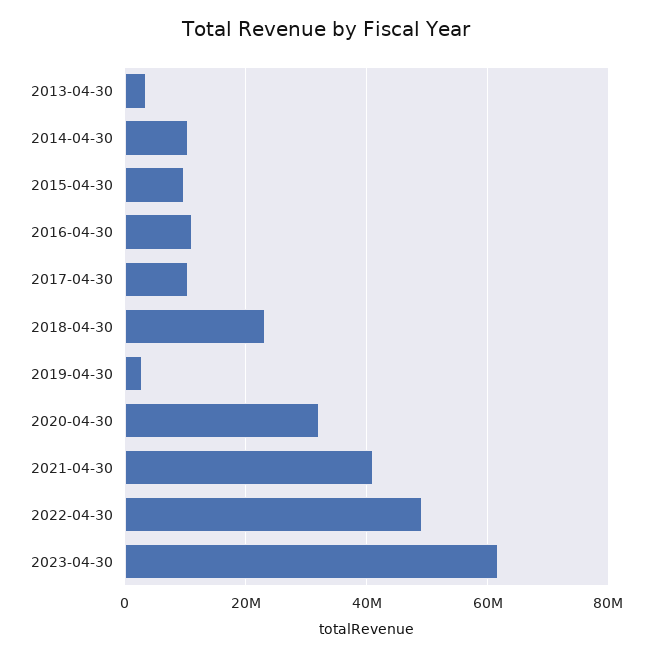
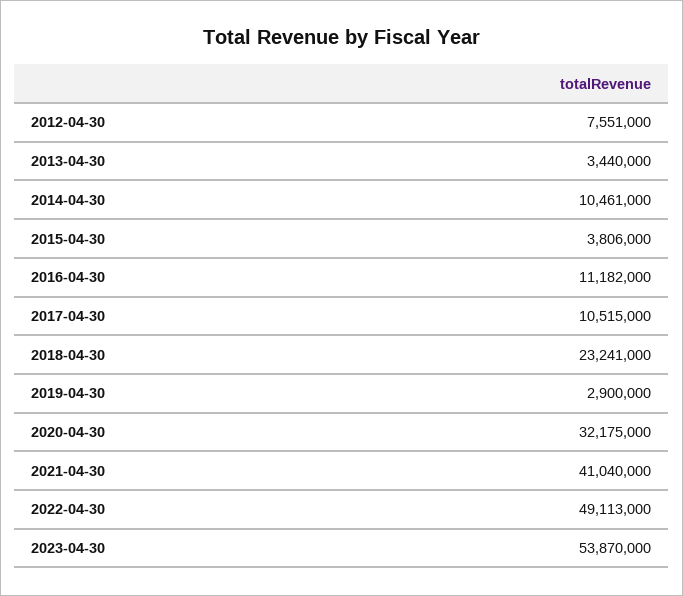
2015-04-30: 10000000 -> 3806000
2023-04-30: 62000000 -> 53870000
2012-04-30: none -> 7551000

